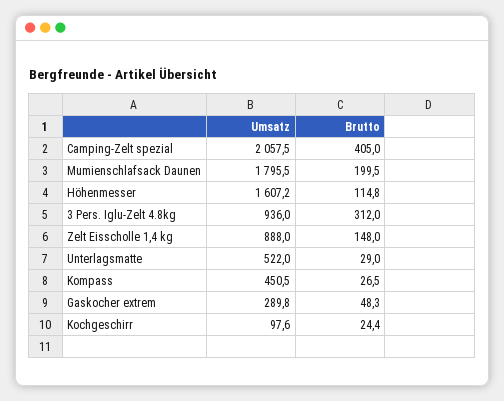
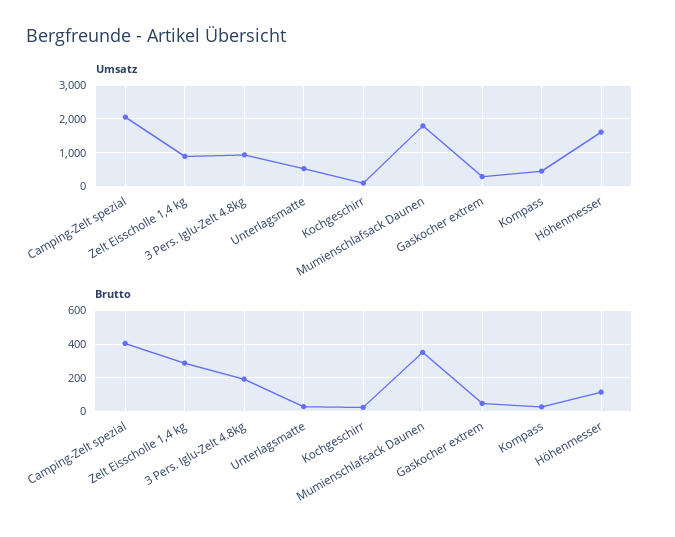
Brutto, Mumienschlafsack Daunen: 199.5 -> 350
Brutto, 3 Pers. Iglu-Zelt 4.8kg: 312 -> 200
Brutto, Zelt Eisscholle 1,4 kg: 148 -> 300

